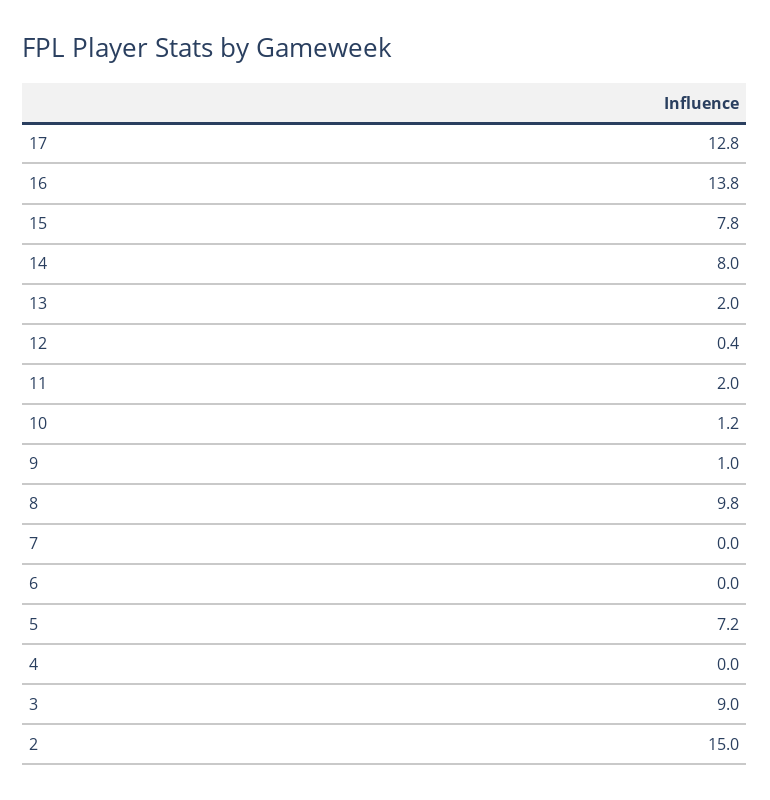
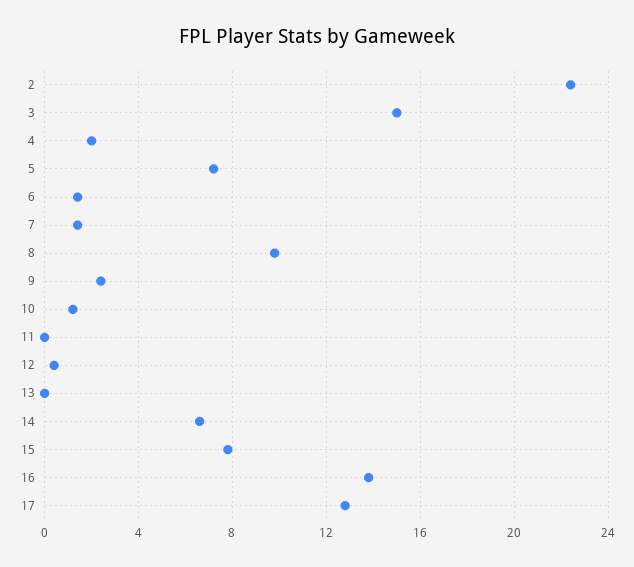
14: 8 -> 6.5
13: 2 -> 0
11: 2 -> 0
9: 1 -> 2.5
7: 0 -> 1.5
6: 0 -> 1.5
4: 0 -> 2
3: 9 -> 15
2: 15 -> 22.5

